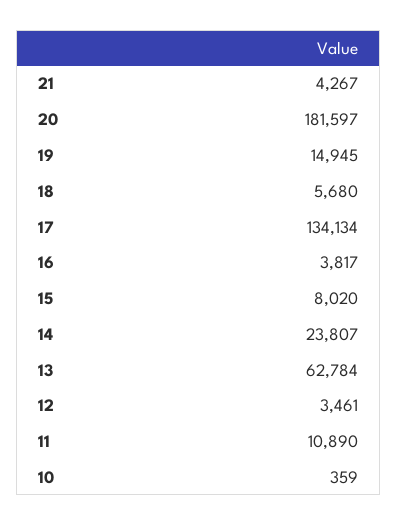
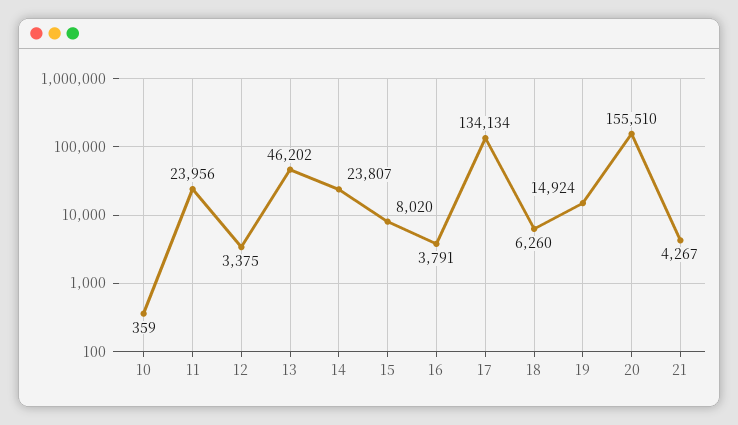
20: 181597 -> 155510
19: 14945 -> 14924
18: 5680 -> 6260
16: 3817 -> 3791
13: 62784 -> 46202
12: 3461 -> 3375
11: 10890 -> 23956

